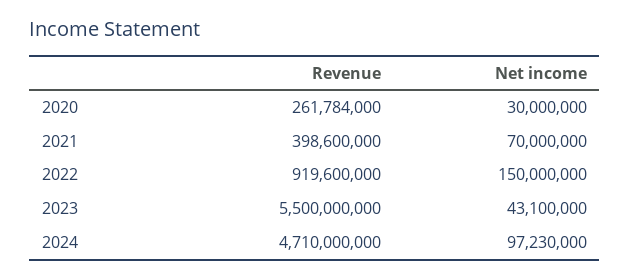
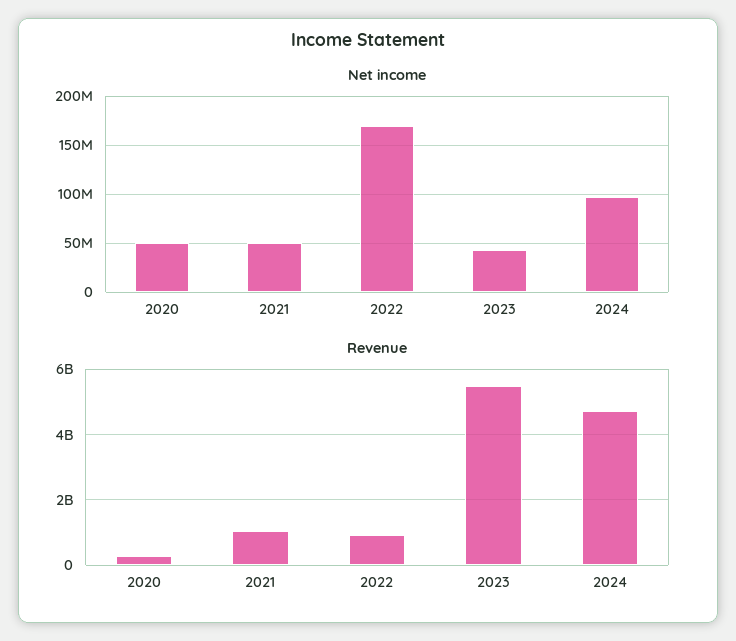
Net income, 2020: 30000000 -> 50000000
Revenue, 2021: 398600000 -> 1000000000
Net income, 2021: 70000000 -> 50000000
Net income, 2022: 150000000 -> 170000000

